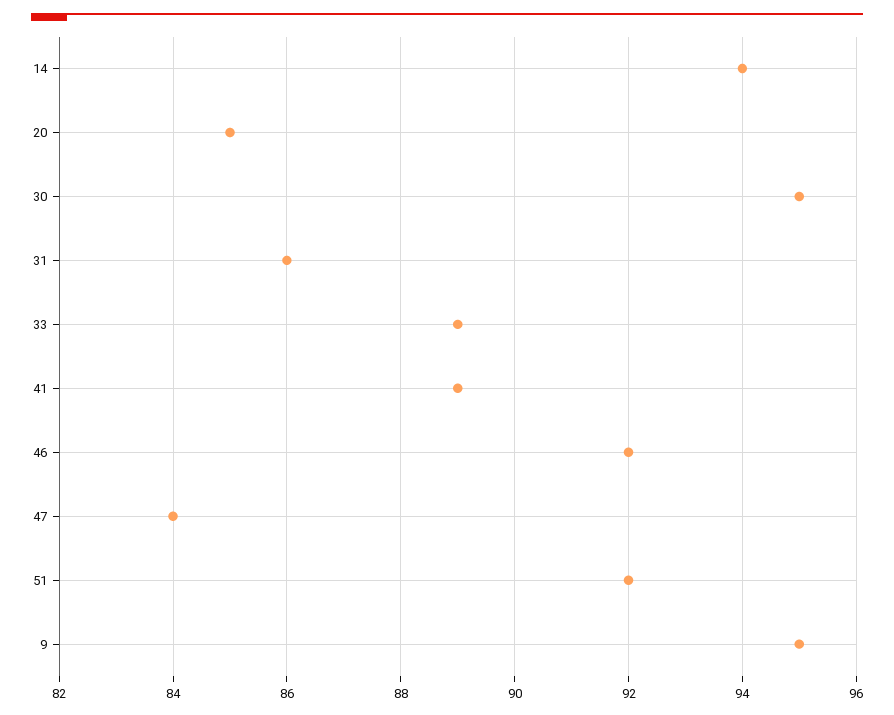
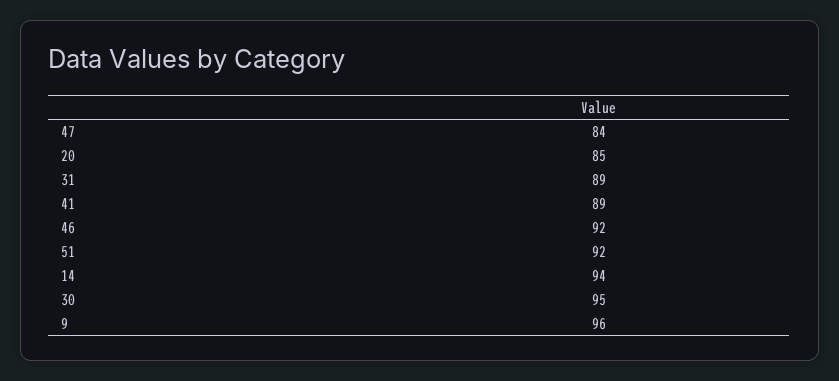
31: 86 -> 89
33: 89 -> none
9: 95 -> 96

